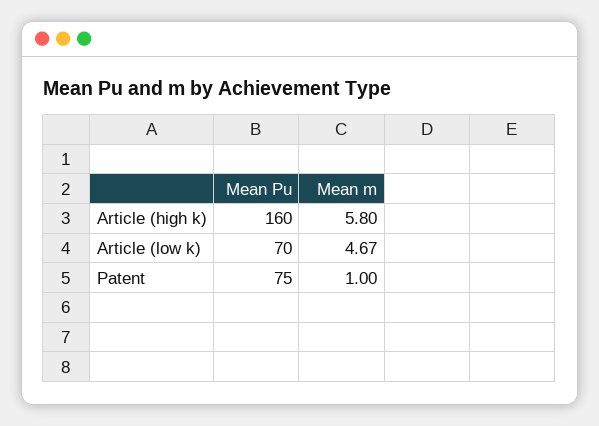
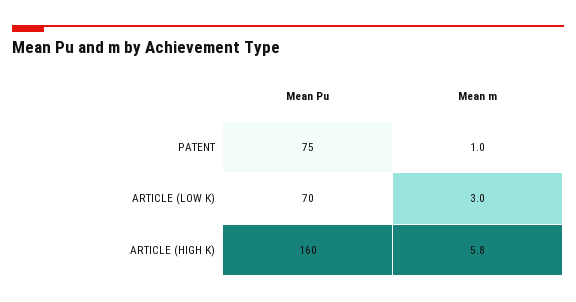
Mean m, Article (low k): 4.67 -> 3

